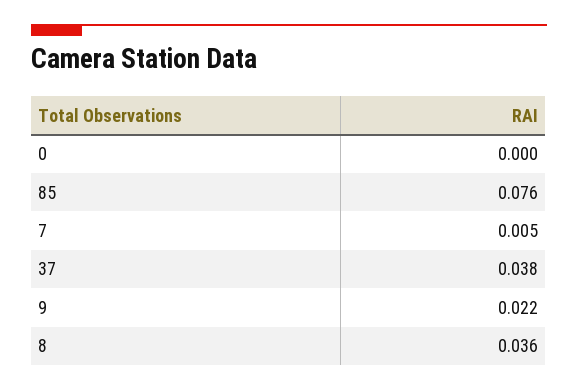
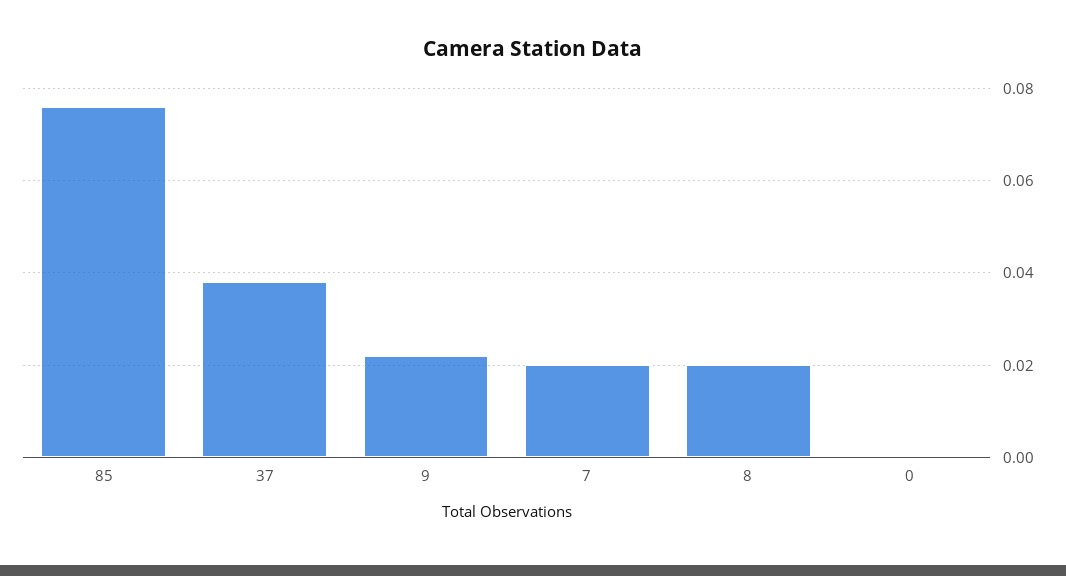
7: 0.005 -> 0.02
8: 0.036 -> 0.02

